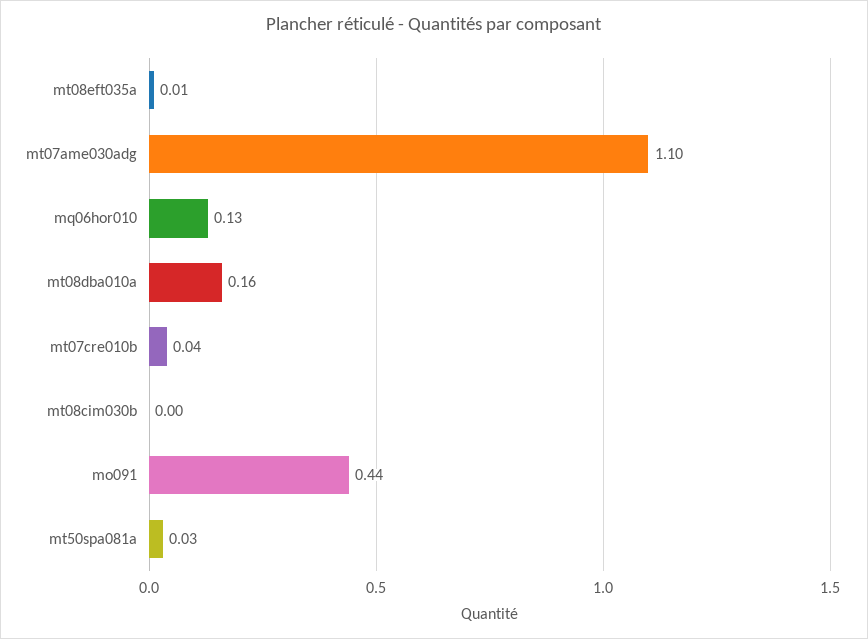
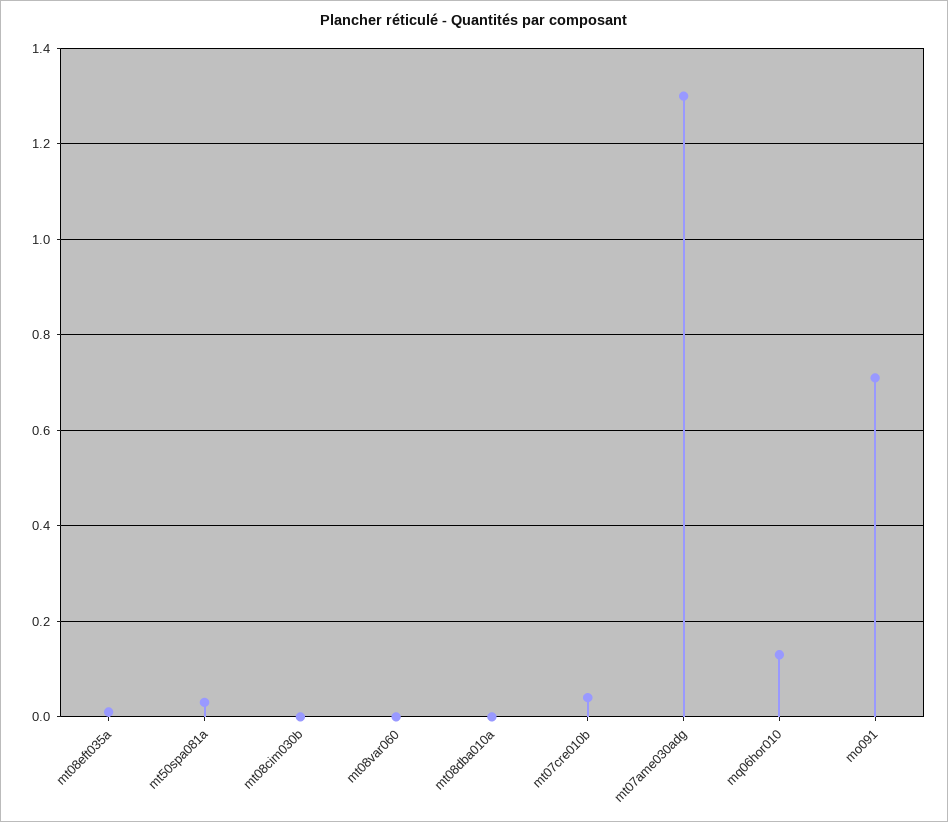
mt07ame030adg: 1.1 -> 1.3
mt08dba010a: 0.16 -> 0
mo091: 0.44 -> 0.7
mt08var060: none -> 0

